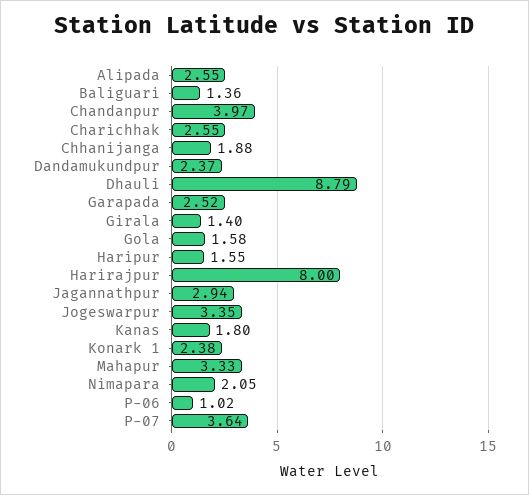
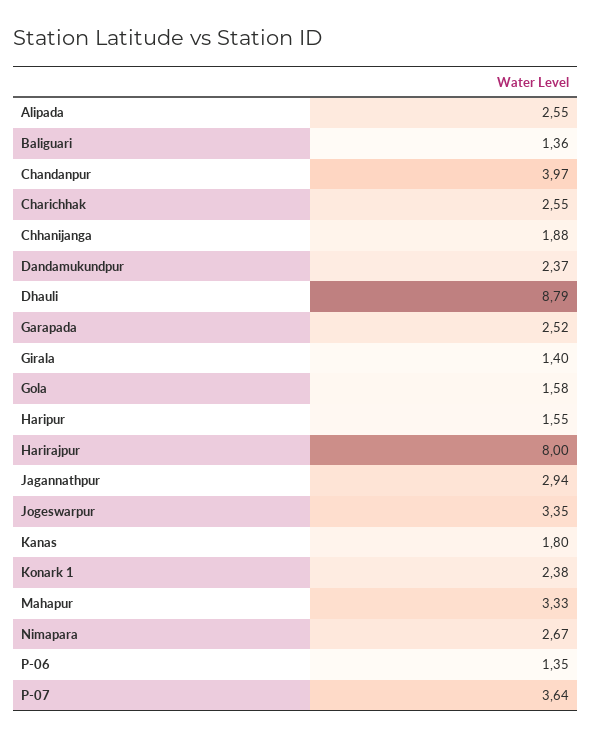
Nimapara: 2.05 -> 2.67
P-06: 1.02 -> 1.35

